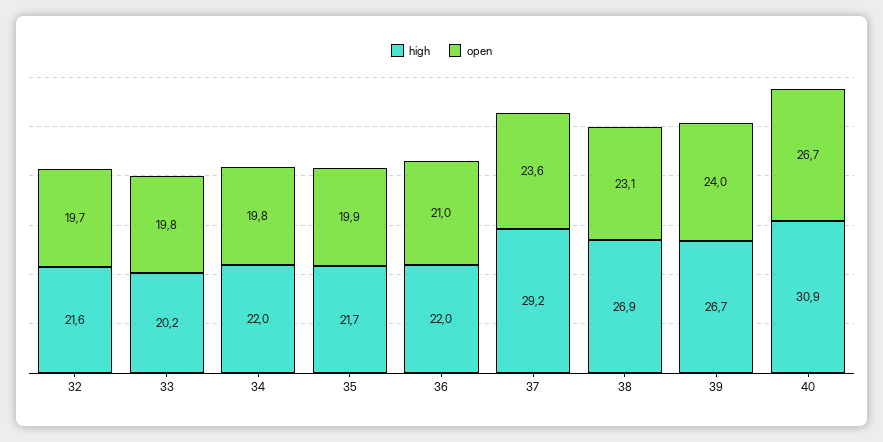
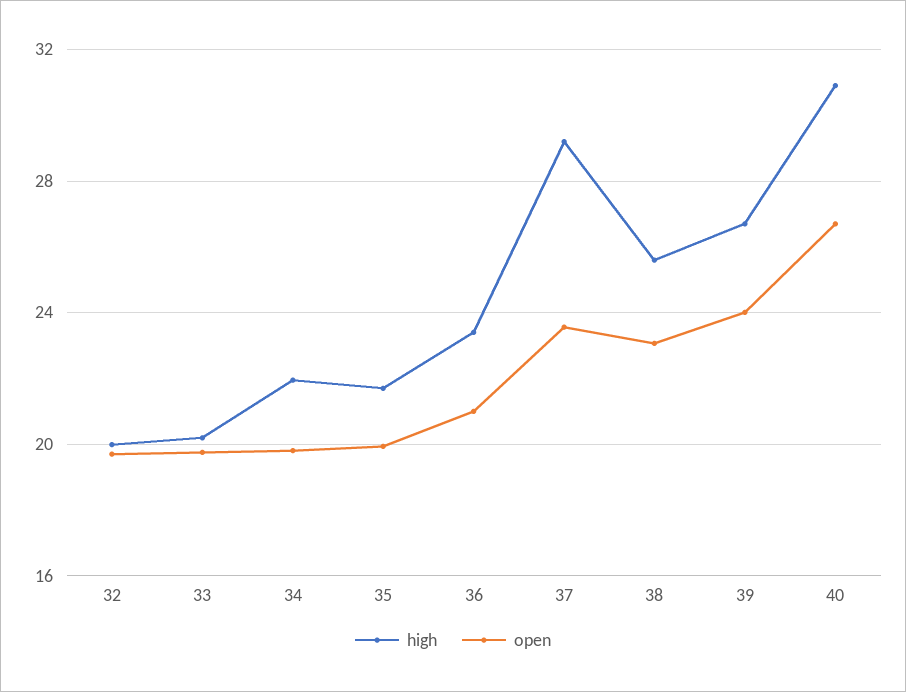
high, 32: 21.6 -> 20
high, 36: 22 -> 23.5
high, 38: 26.9 -> 25.5

